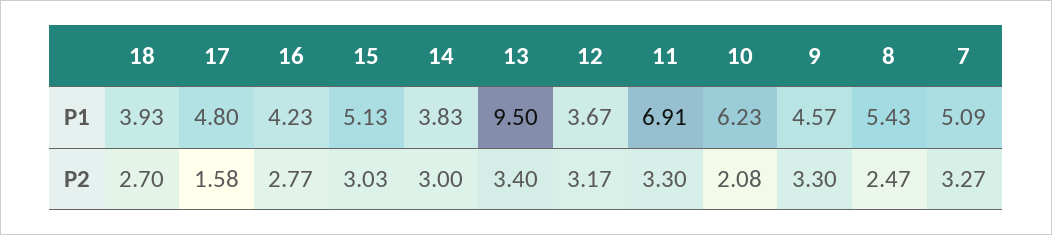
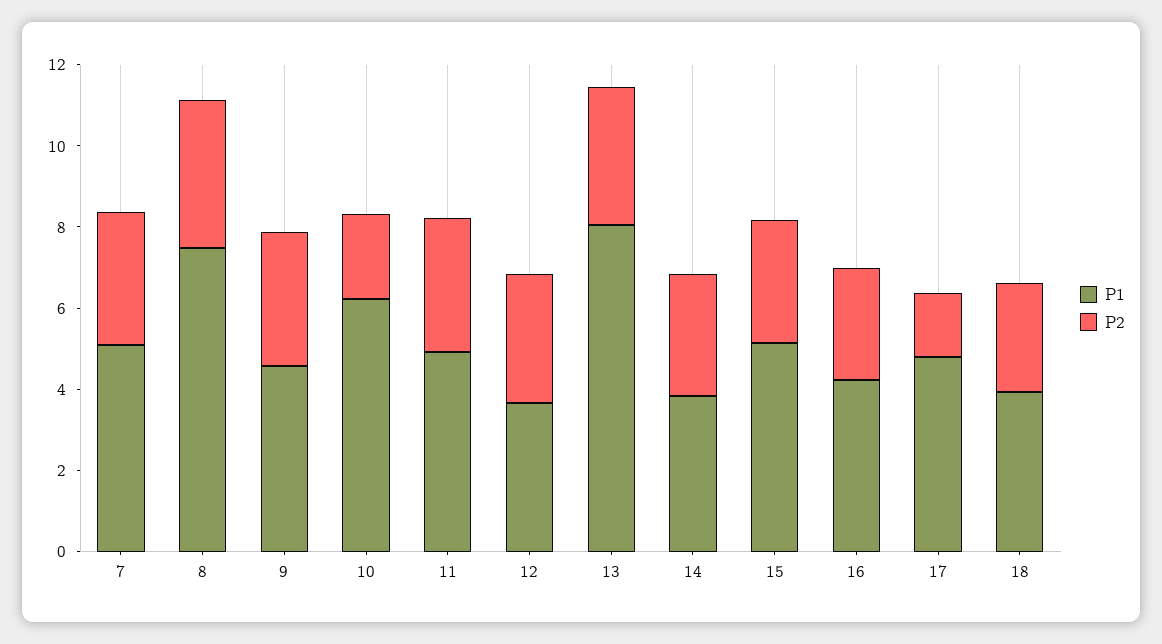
P1, 13: 9.5 -> 8
P1, 11: 6.91 -> 5
P1, 8: 5.43 -> 7.5
P2, 8: 2.47 -> 3.5

